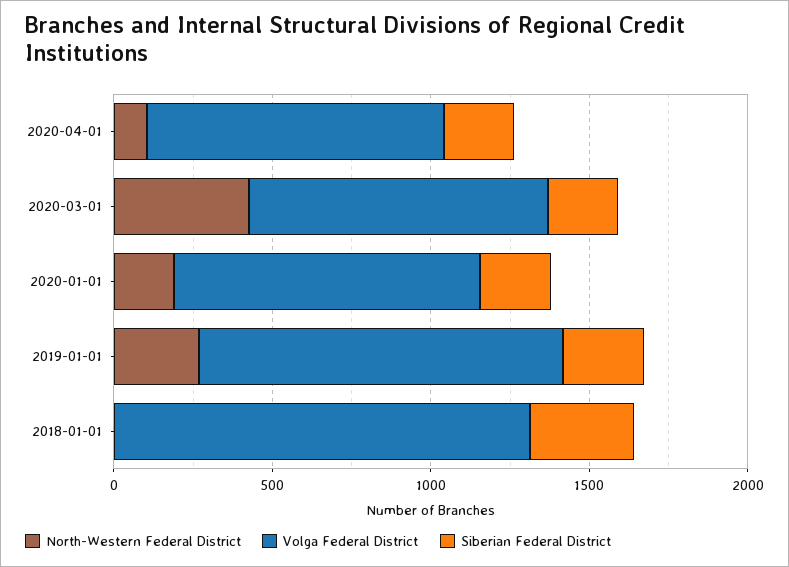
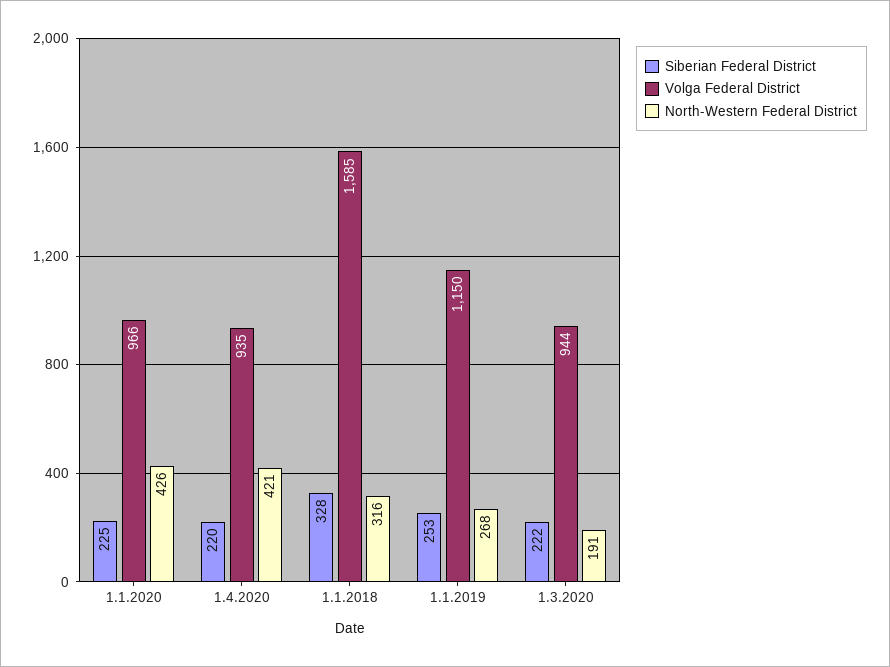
North-Western Federal District, 2020-04-01: 100 -> 421
North-Western Federal District, 2020-03-01: 400 -> 191
North-Western Federal District, 2020-01-01: 200 -> 426
North-Western Federal District, 2018-01-01: 0 -> 316
Volga Federal District, 2018-01-01: 1300 -> 1585

